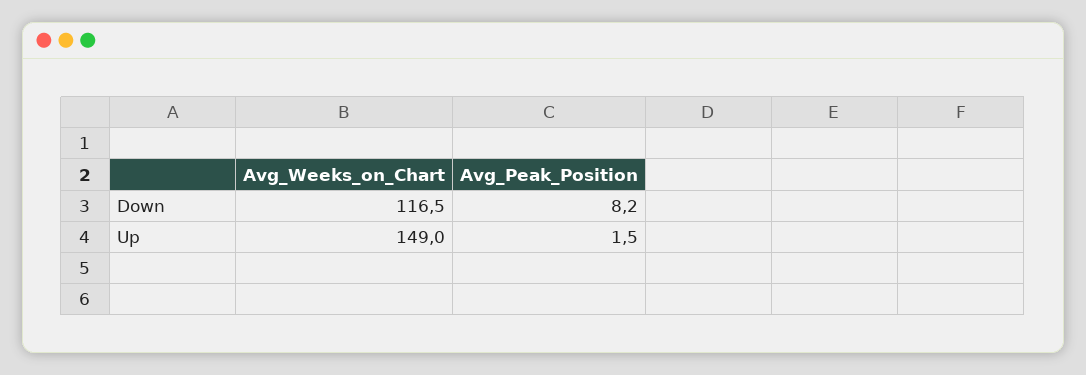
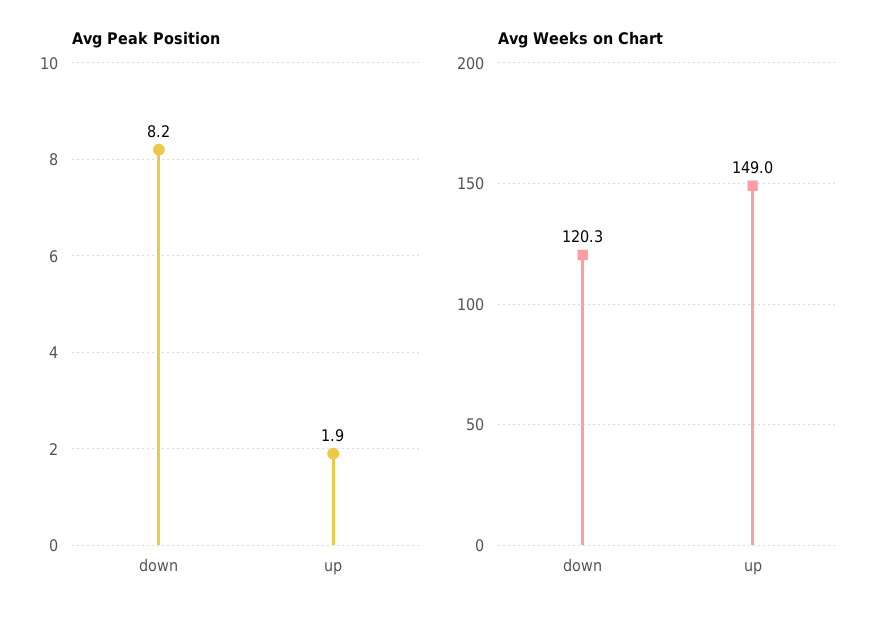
Avg_Weeks_on_Chart, Down: 116.5 -> 120.3
Avg_Peak_Position, Up: 1.5 -> 1.9

